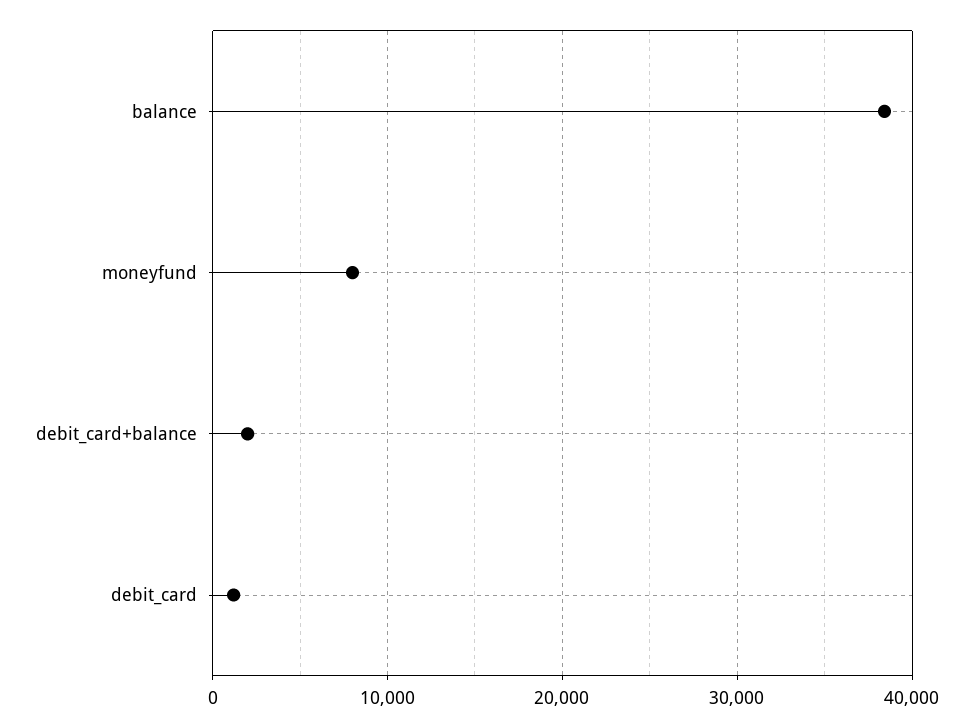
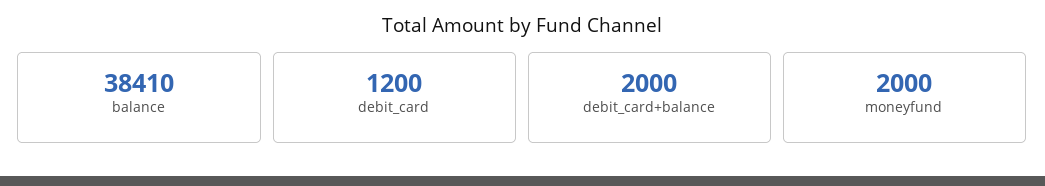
moneyfund: 8000 -> 2000

